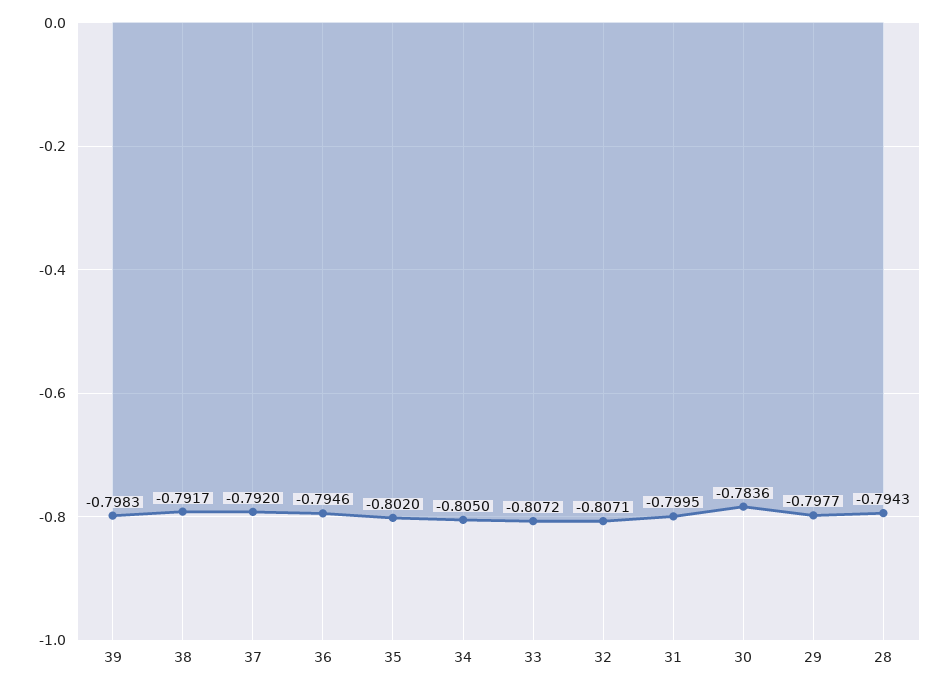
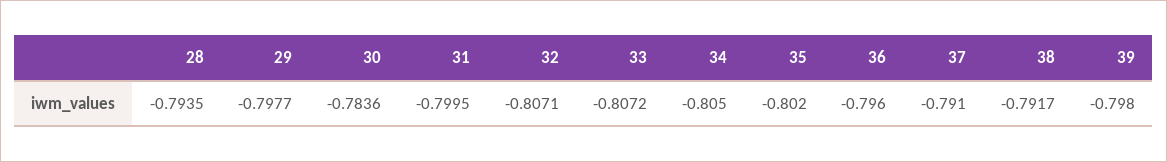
39: -0.7983 -> -0.798
37: -0.792 -> -0.791
36: -0.7946 -> -0.796
28: -0.7943 -> -0.7935

